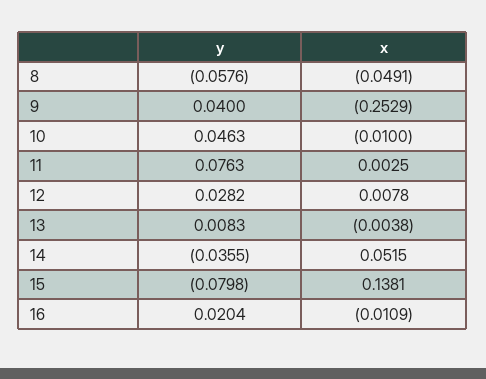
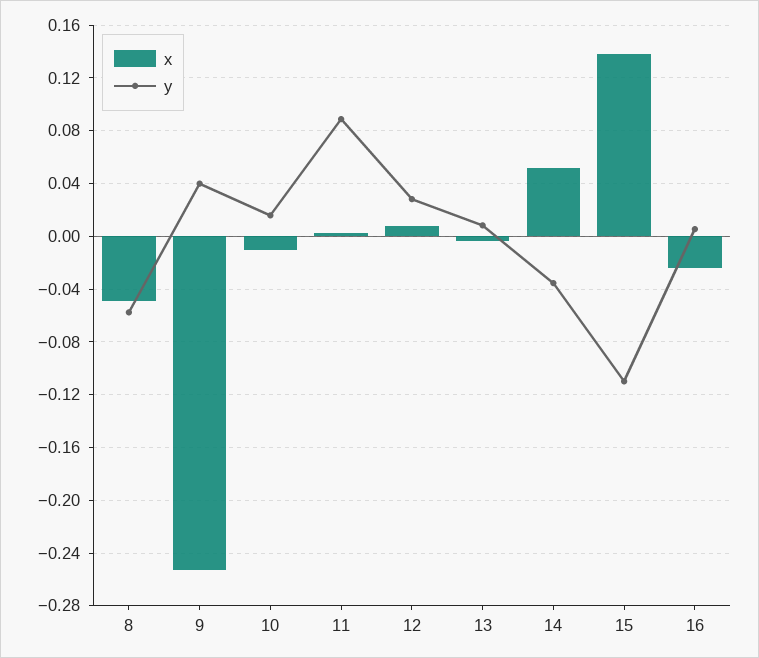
y, 10: 0.0463 -> 0.015
y, 11: 0.0763 -> 0.09
y, 15: -0.0798 -> -0.11
y, 16: 0.0204 -> 0.005
x, 16: -0.0109 -> -0.025

